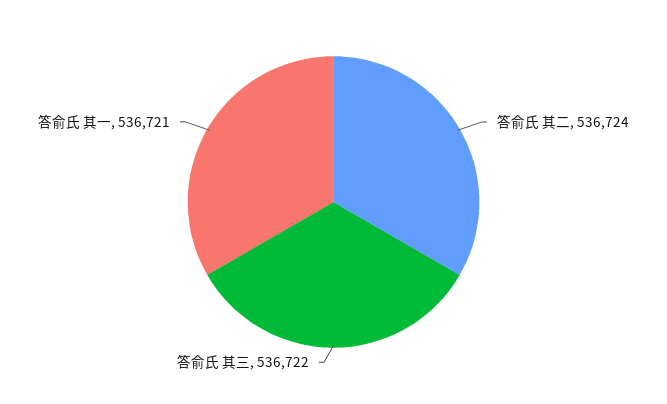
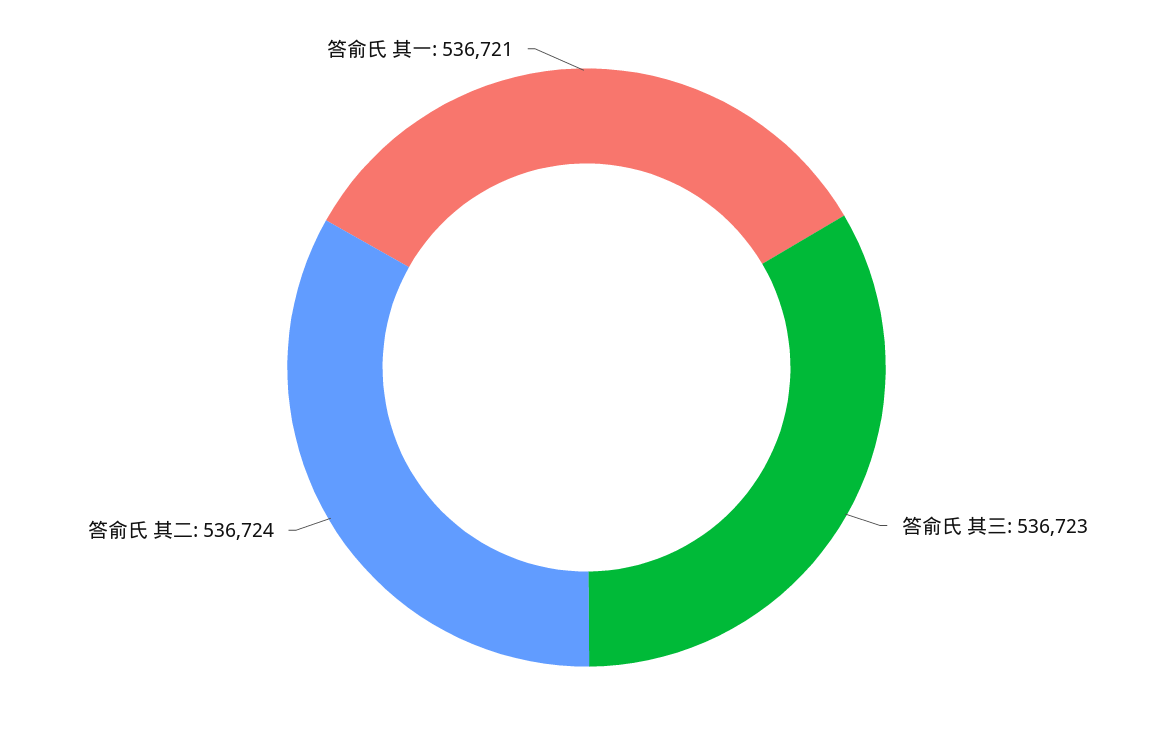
答俞氏 其三: 536722 -> 536723

